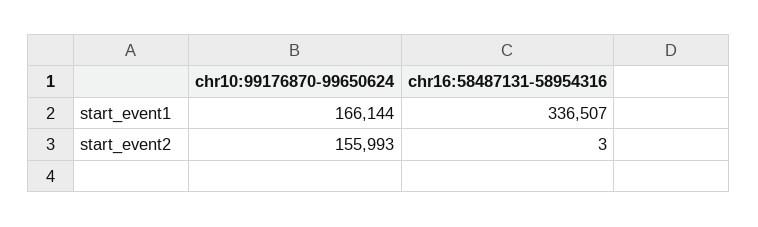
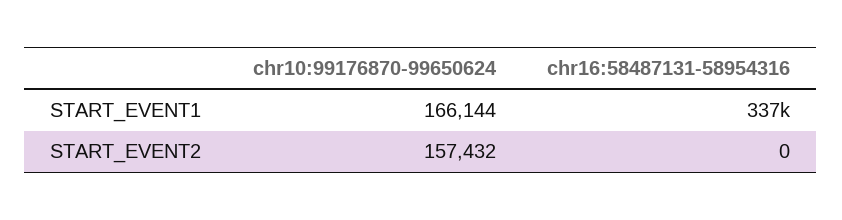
chr10:99176870-99650624, start_event2: 155993 -> 157432
chr16:58487131-58954316, start_event2: 3 -> 0

